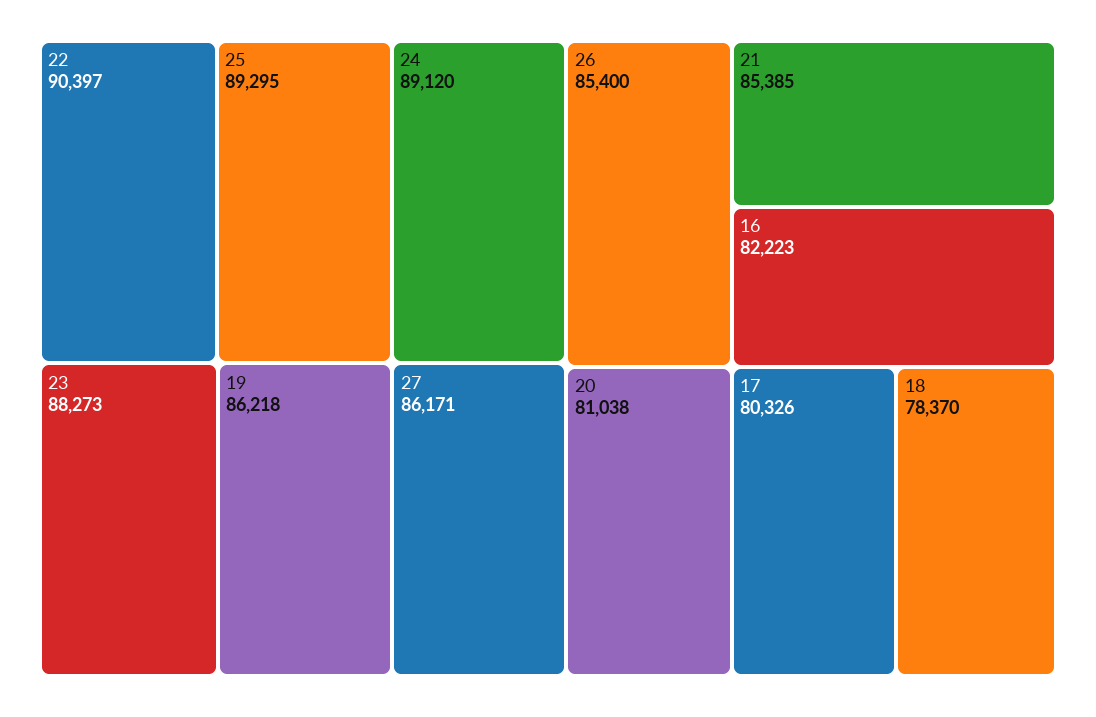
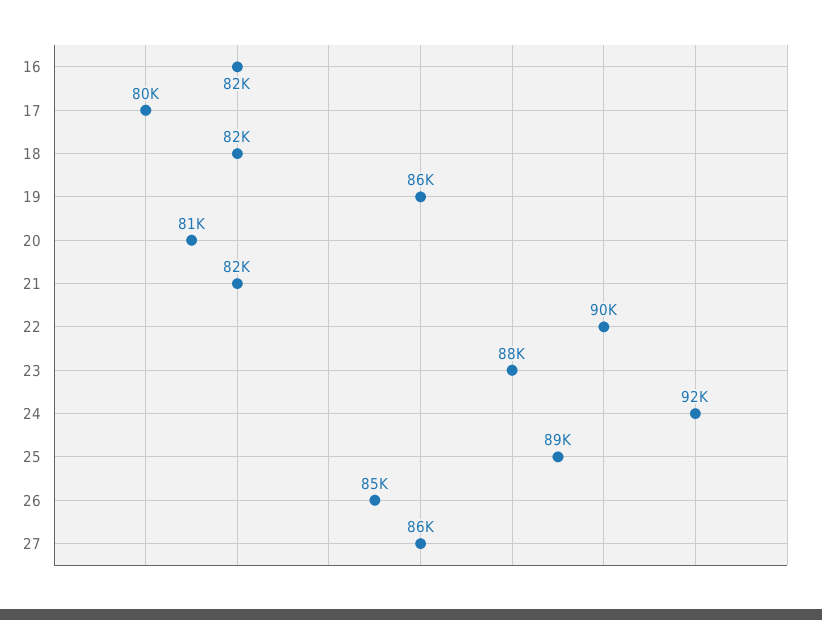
24: 89120 -> 92000
21: 85385 -> 82000
18: 78370 -> 82000

